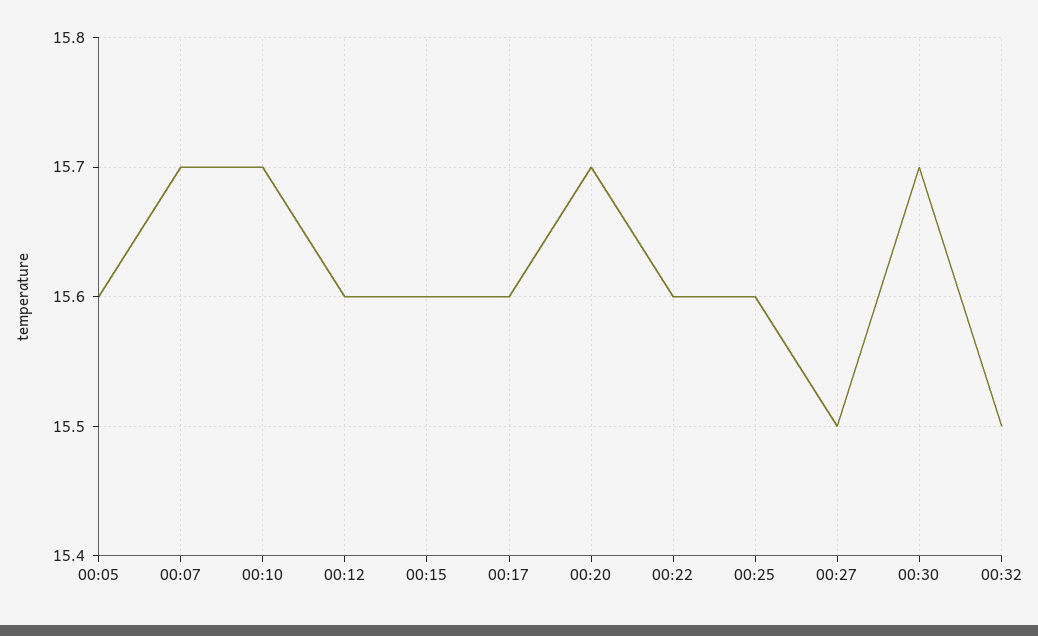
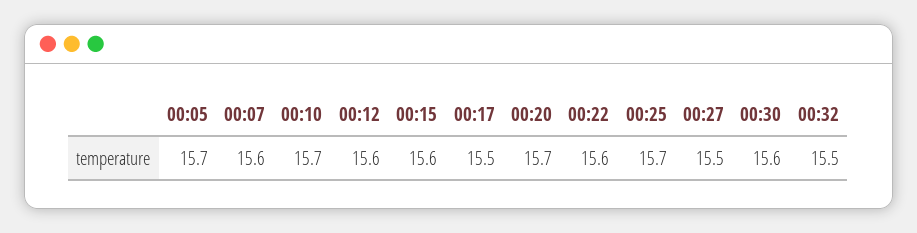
00:05: 15.6 -> 15.7
00:07: 15.7 -> 15.6
00:17: 15.6 -> 15.5
00:25: 15.6 -> 15.7
00:30: 15.7 -> 15.6

